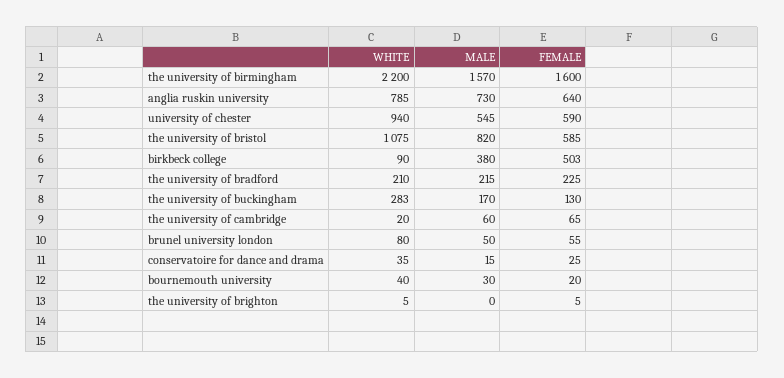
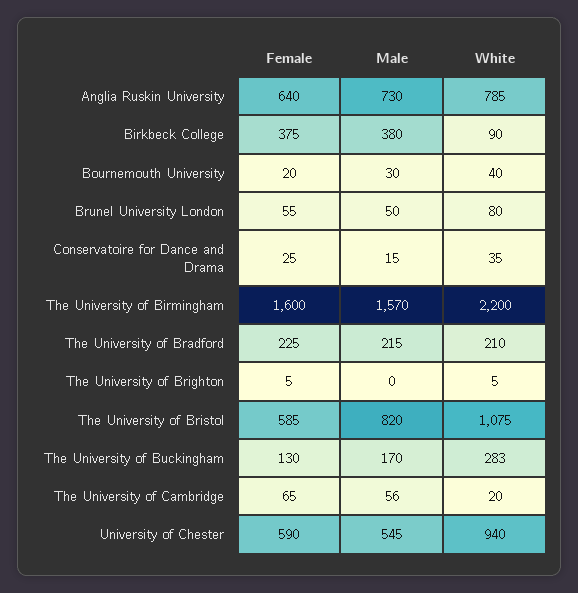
FEMALE, birkbeck college: 503 -> 375
MALE, the university of cambridge: 60 -> 56

